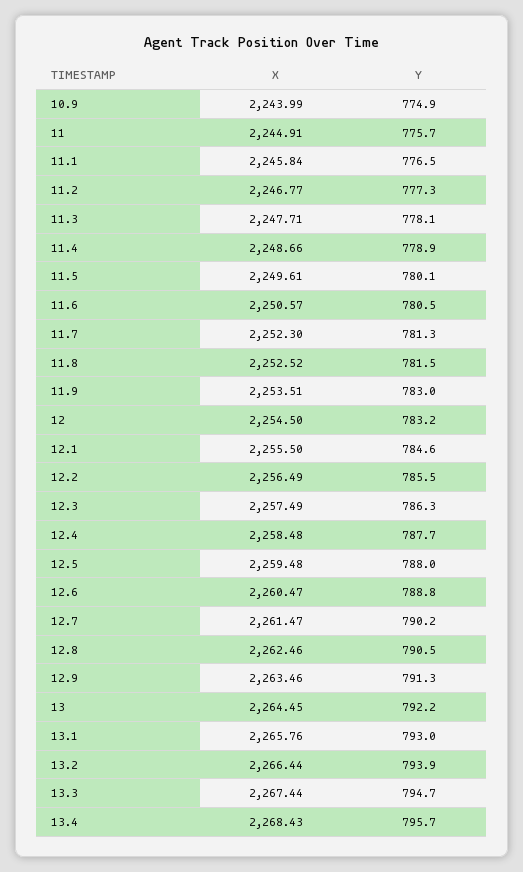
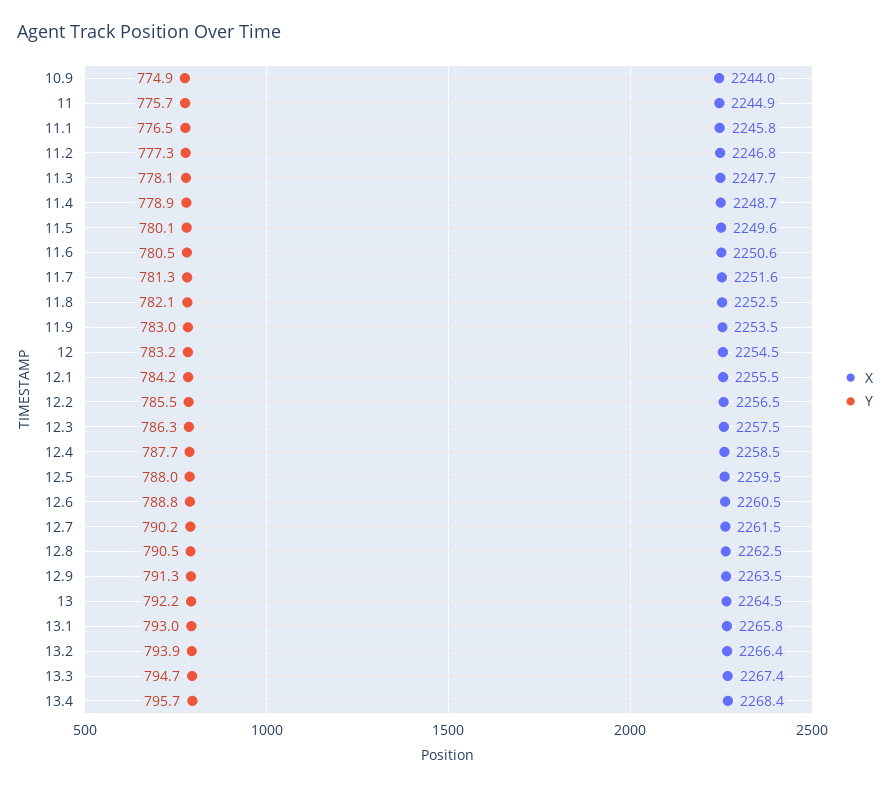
X, 11.7: 2252.3 -> 2251.6
Y, 11.8: 781.5 -> 782.1
Y, 12.1: 784.6 -> 784.2

